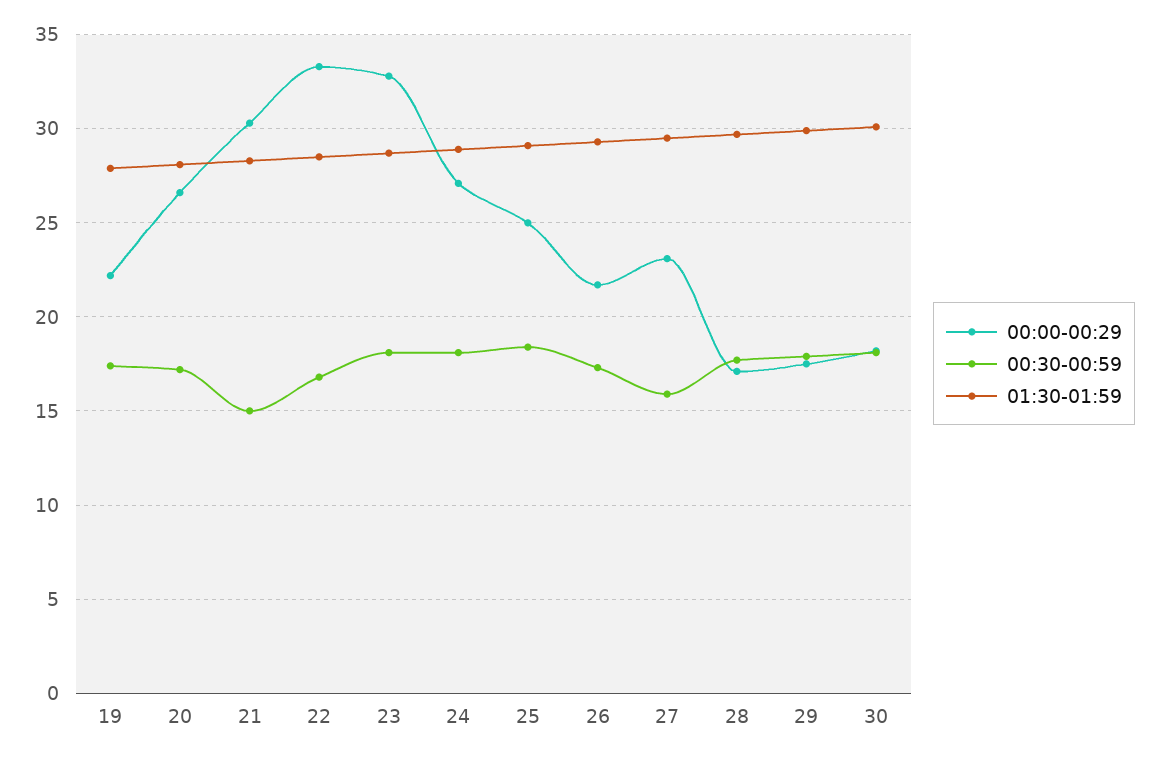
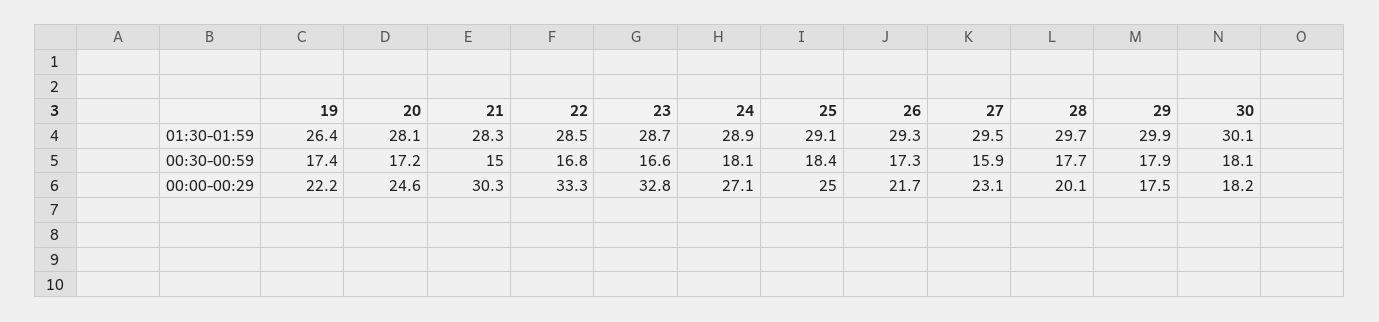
01:30-01:59, 19: 28 -> 26.4
00:00-00:29, 20: 26.5 -> 24.6
00:30-00:59, 23: 18 -> 16.6
00:00-00:29, 28: 17 -> 20.1

